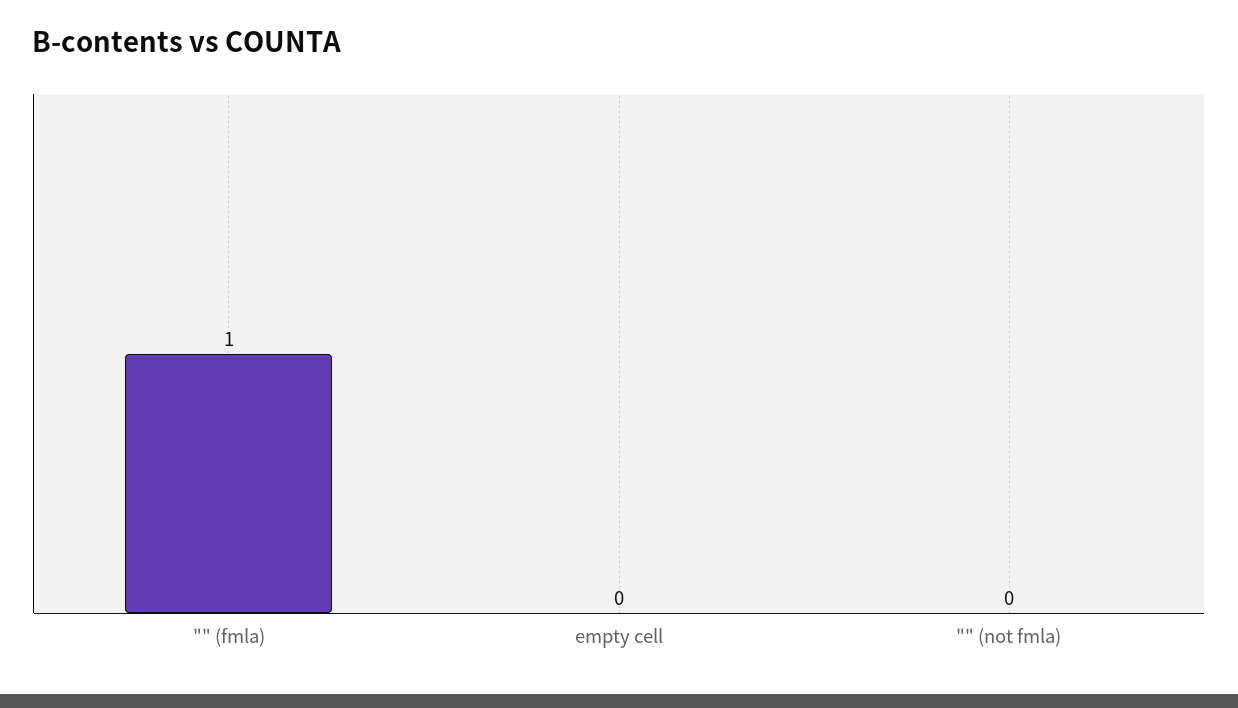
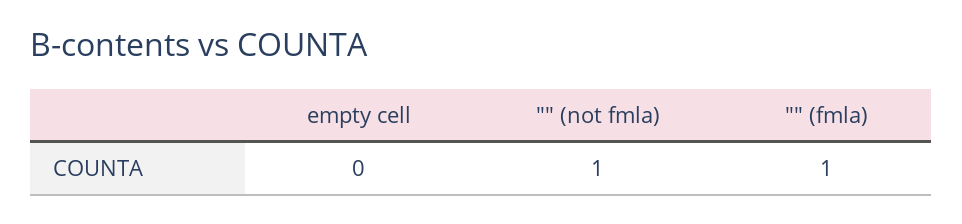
"" (not fmla): 0 -> 1

